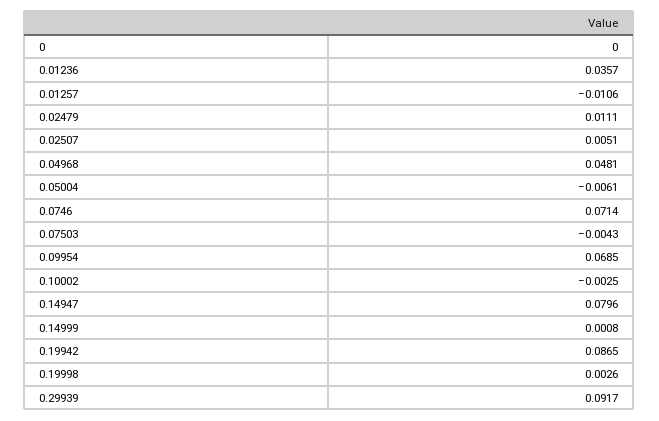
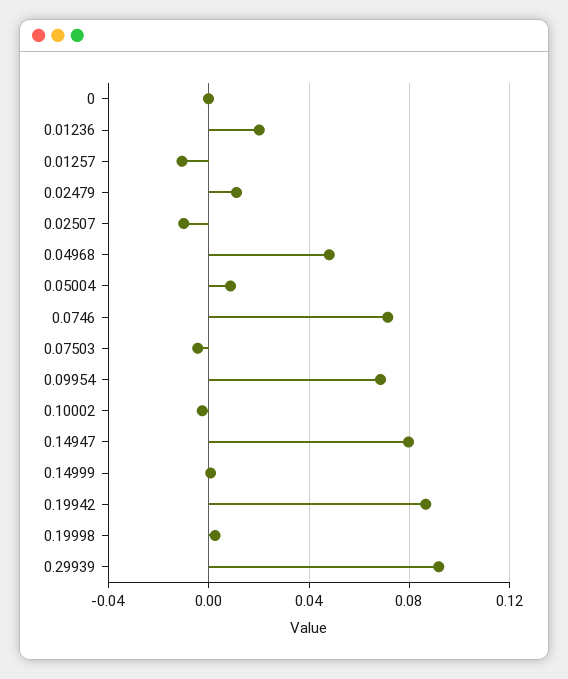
0.01236: 0.0357 -> 0.02
0.02507: 0.0051 -> -0.01
0.05004: -0.0061 -> 0.01

